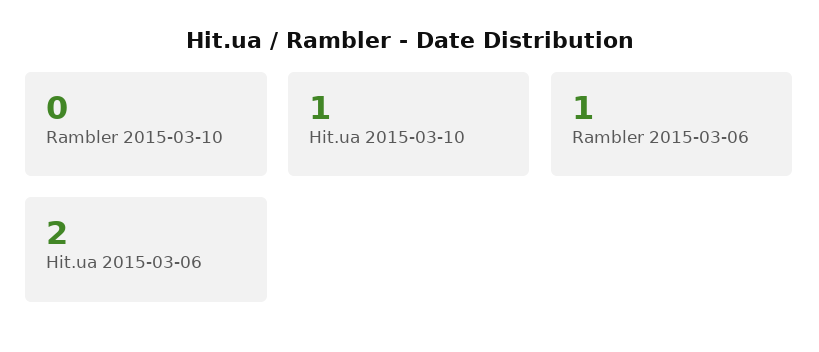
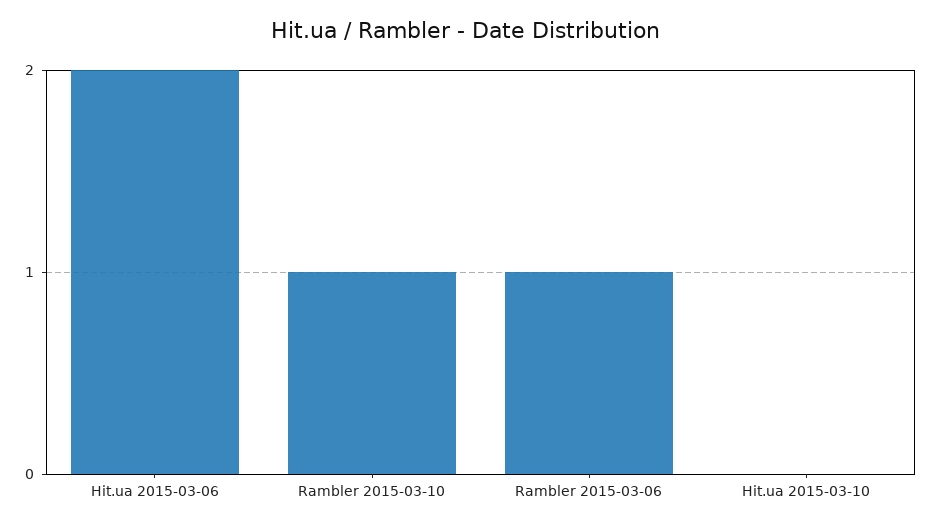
Rambler 2015-03-10: 0 -> 1
Hit.ua 2015-03-10: 1 -> 0

